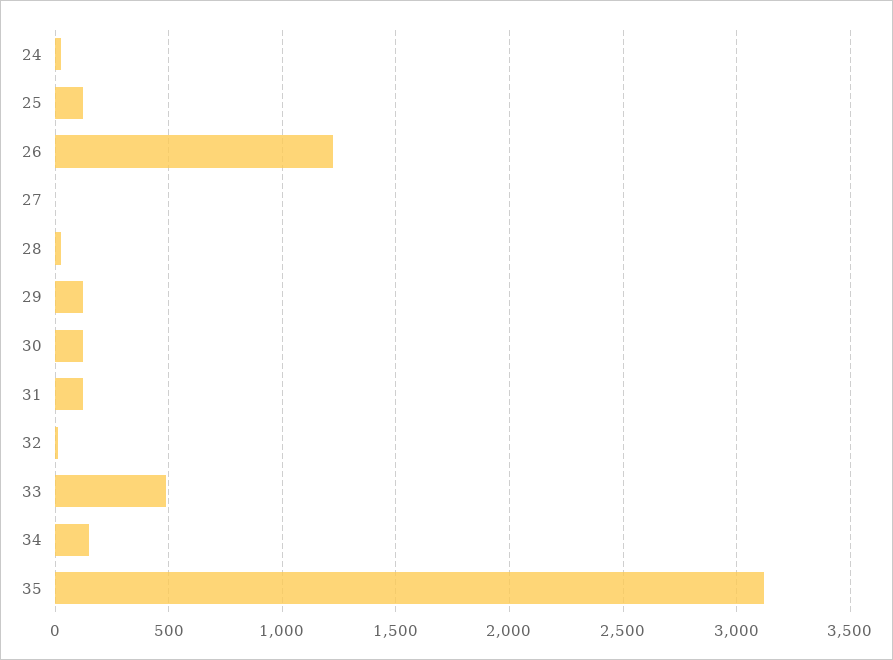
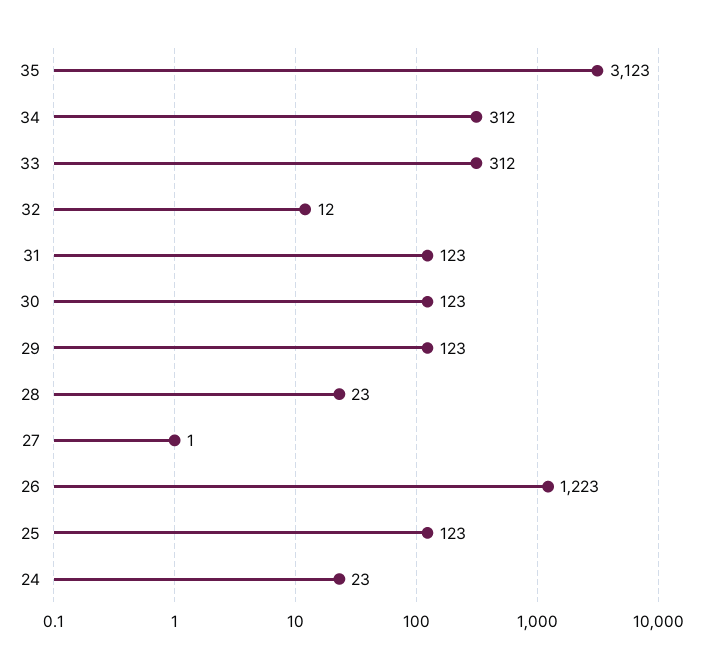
33: 500 -> 312
34: 150 -> 312

